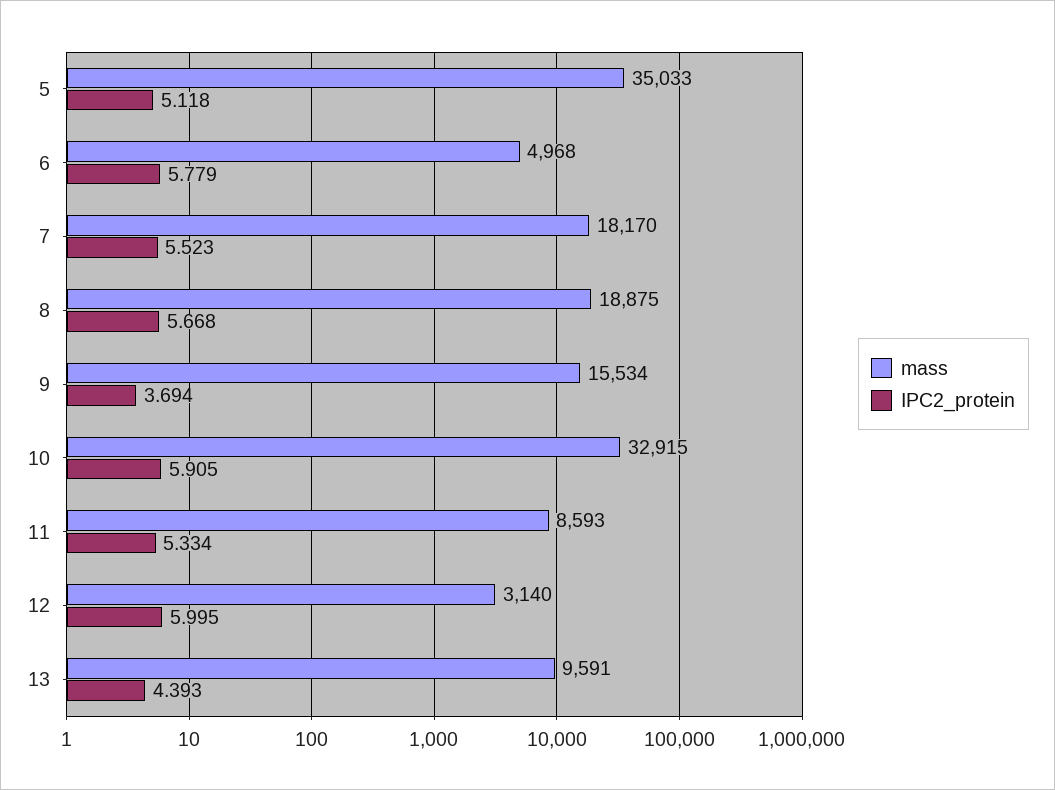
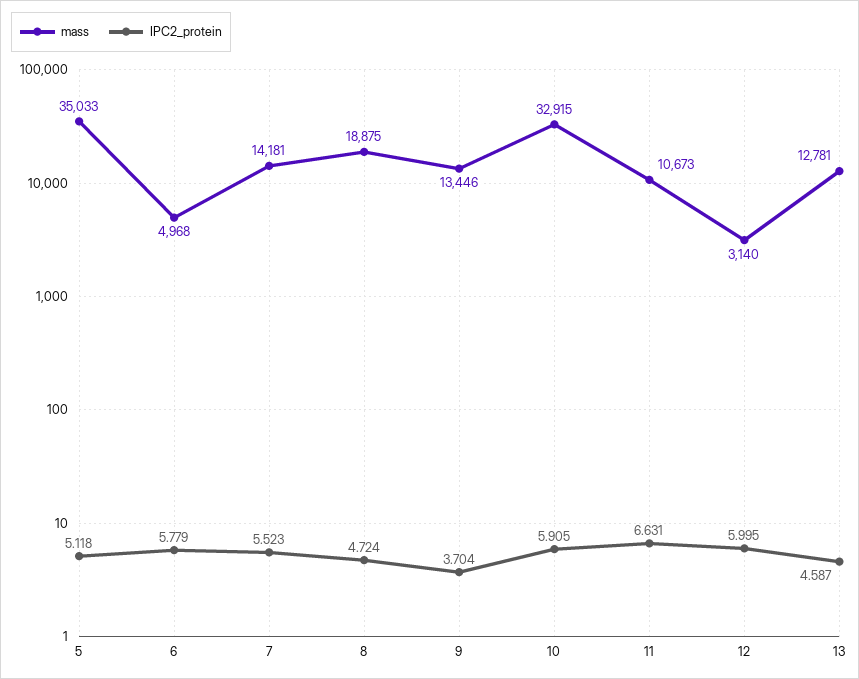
mass, 7: 18170 -> 14181
IPC2_protein, 8: 5.668 -> 4.724
mass, 9: 15534 -> 13446
IPC2_protein, 9: 3.694 -> 3.704
mass, 11: 8593 -> 10673
IPC2_protein, 11: 5.334 -> 6.631
mass, 13: 9591 -> 12781
IPC2_protein, 13: 4.393 -> 4.587

